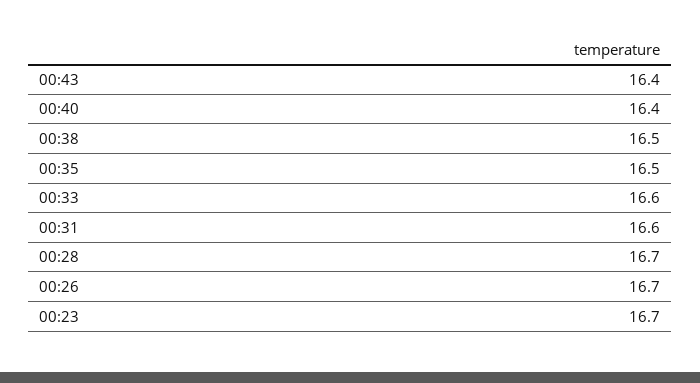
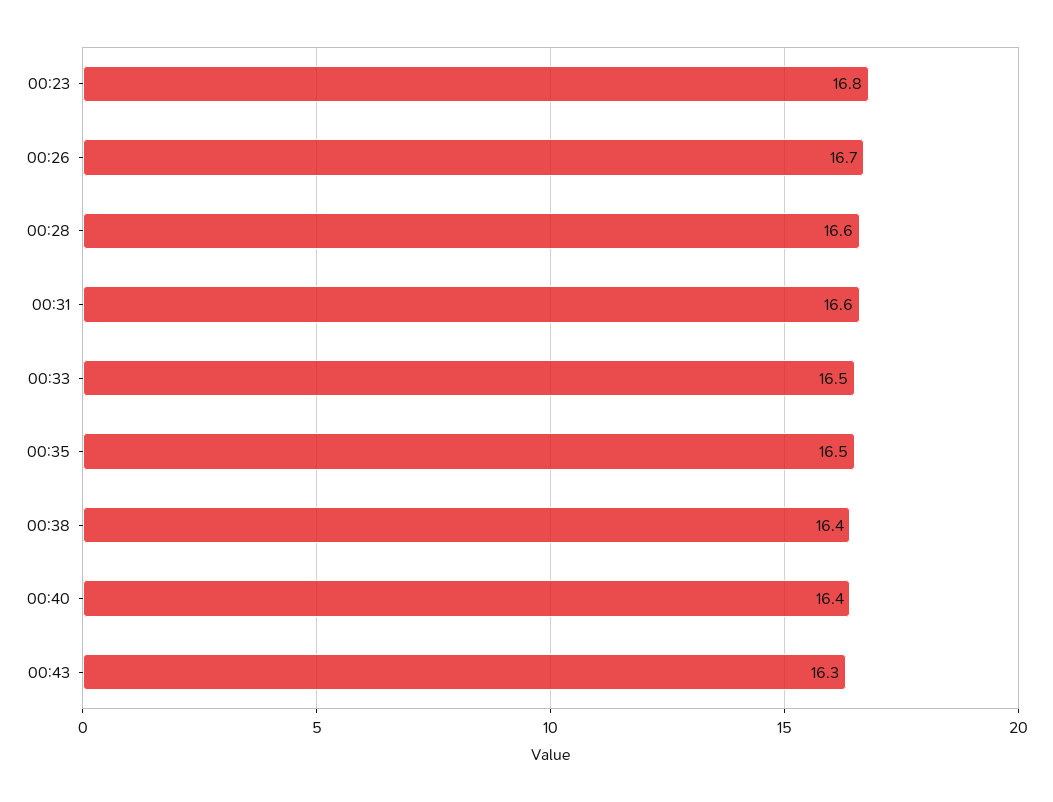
00:43: 16.4 -> 16.3
00:38: 16.5 -> 16.4
00:33: 16.6 -> 16.5
00:28: 16.7 -> 16.6
00:23: 16.7 -> 16.8

